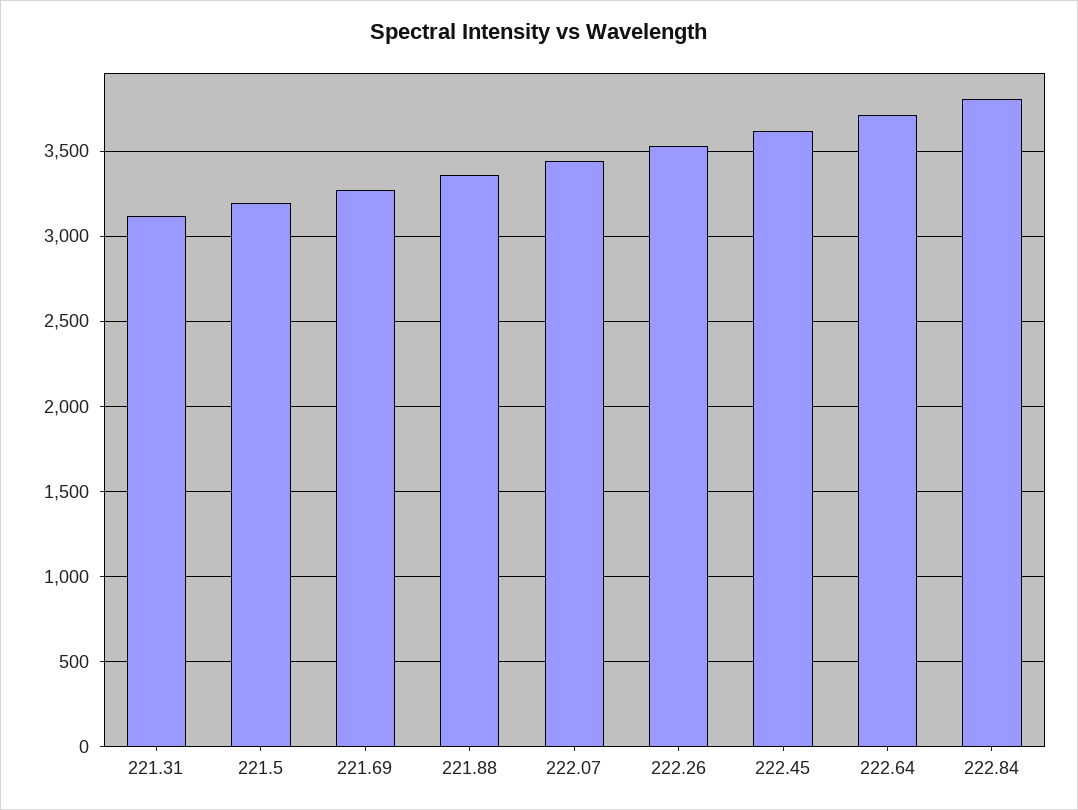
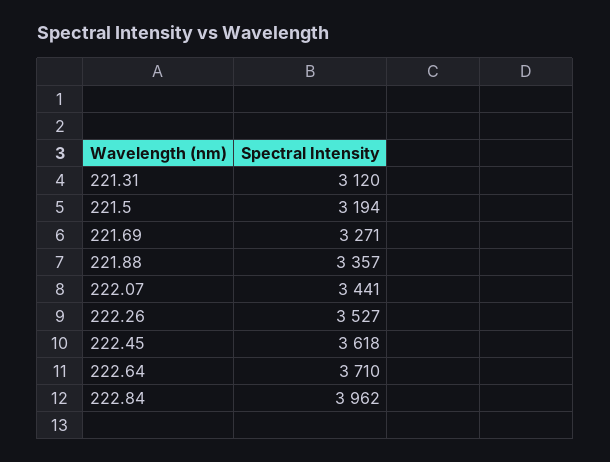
222.84: 3800 -> 3962

